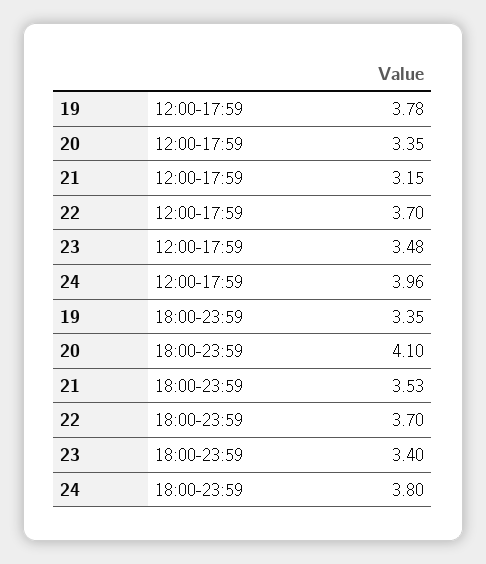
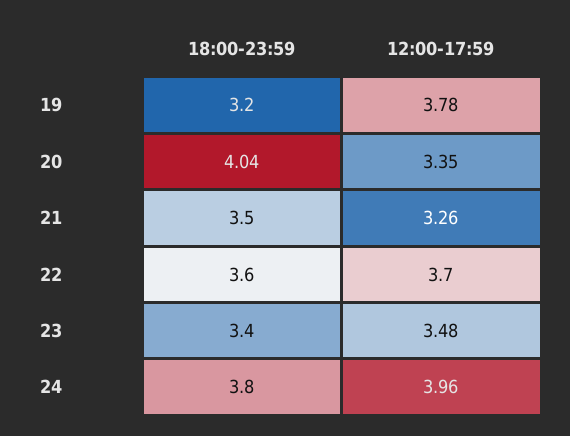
21, 12:00-17:59: 3.15 -> 3.26
19, 18:00-23:59: 3.35 -> 3.2
20, 18:00-23:59: 4.1 -> 4.04
21, 18:00-23:59: 3.53 -> 3.5
22, 18:00-23:59: 3.7 -> 3.6

